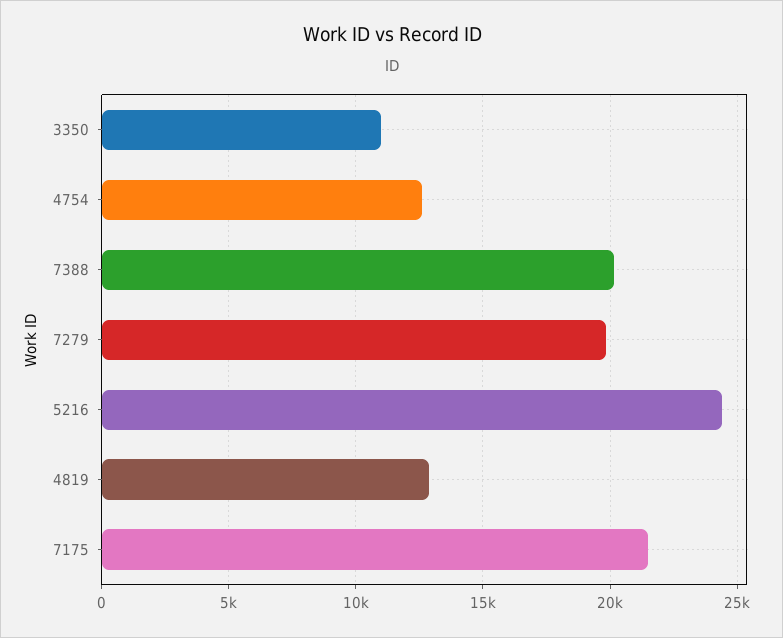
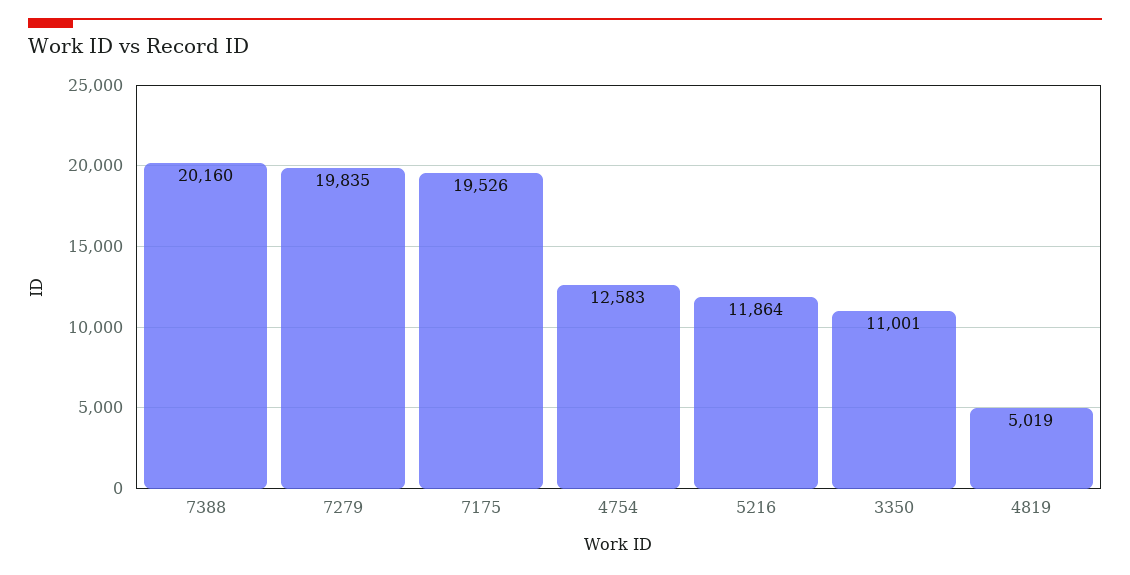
5216: 24500 -> 11864
4819: 13000 -> 5019
7175: 21500 -> 19526

